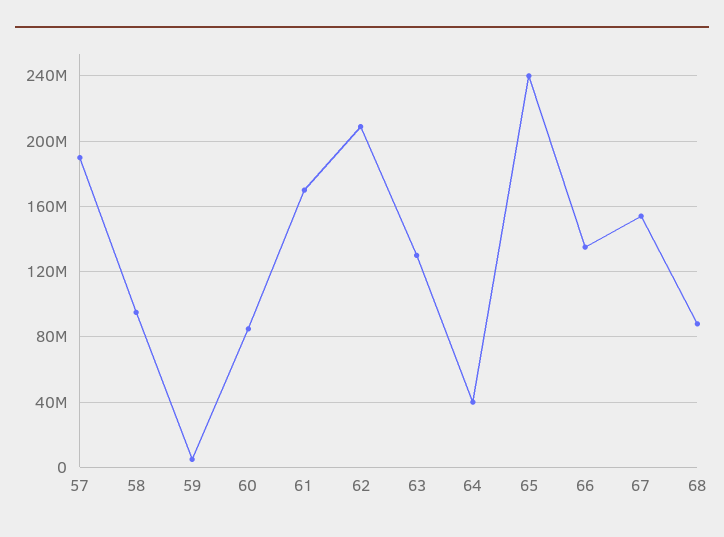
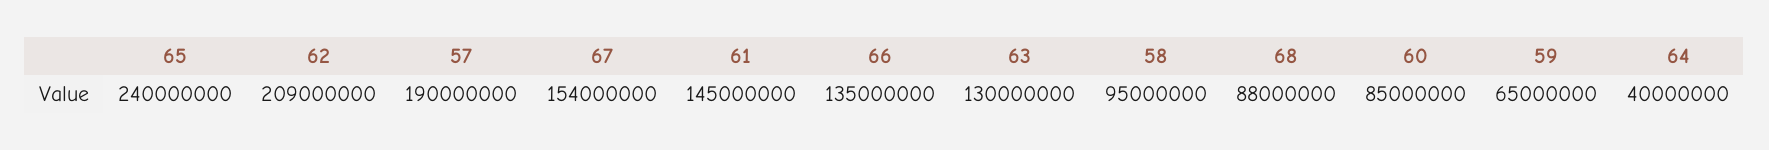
59: 5000000 -> 65000000
61: 170000000 -> 145000000

